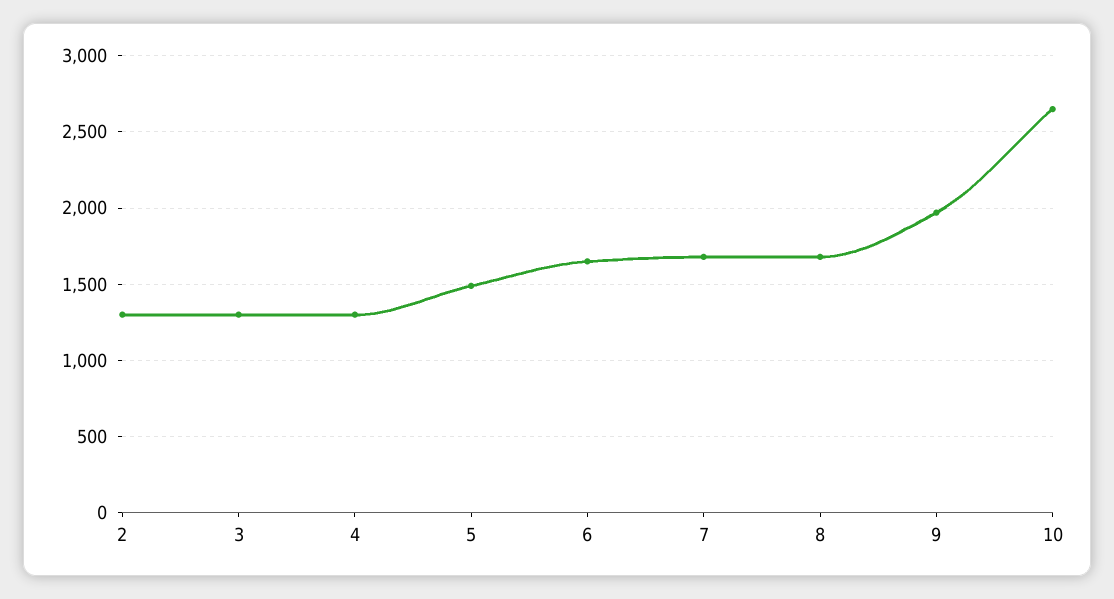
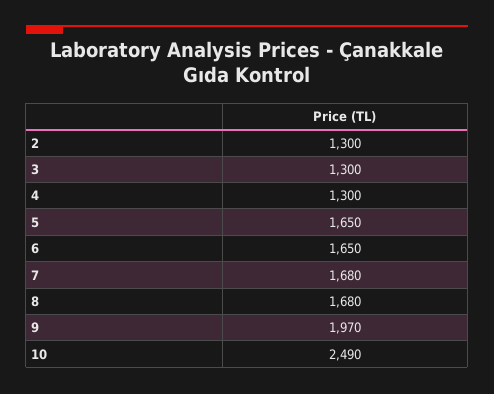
5: 1500 -> 1650
10: 2650 -> 2490

